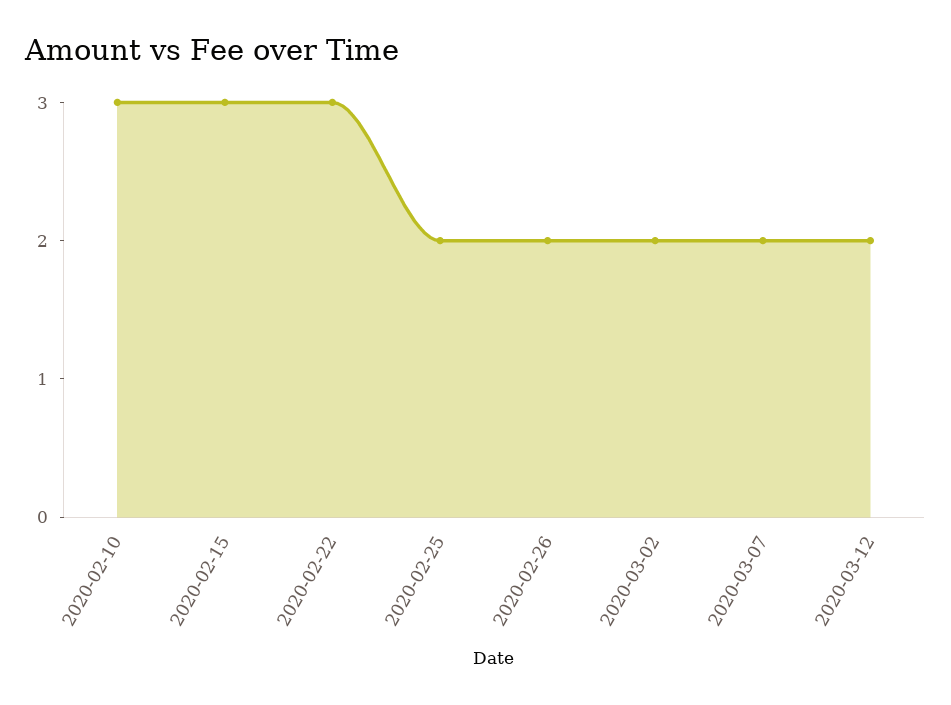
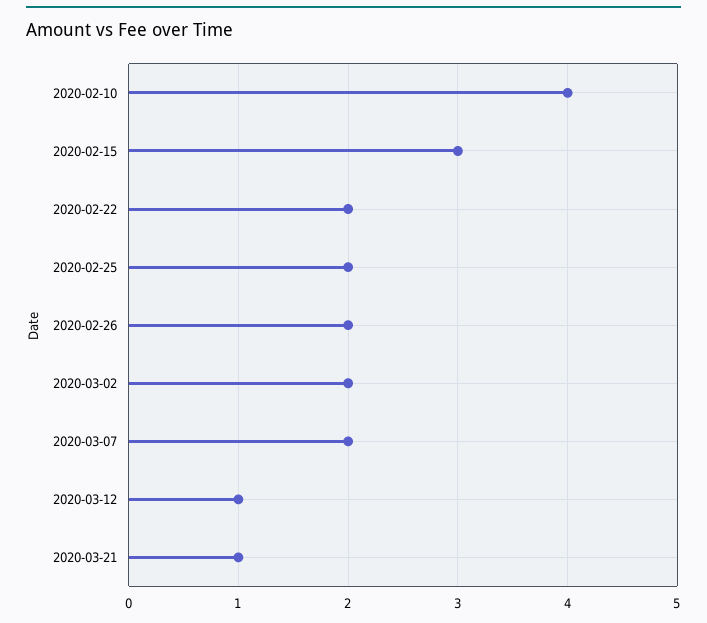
2020-02-10: 3 -> 4
2020-02-22: 3 -> 2
2020-03-12: 2 -> 1
2020-03-21: none -> 1

